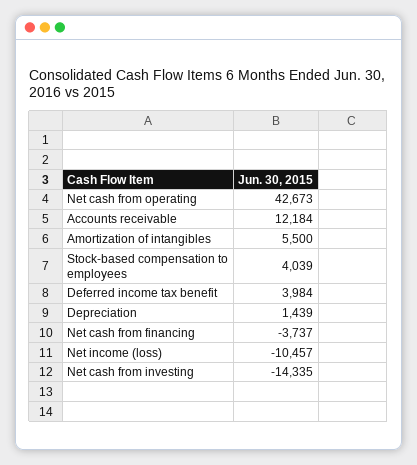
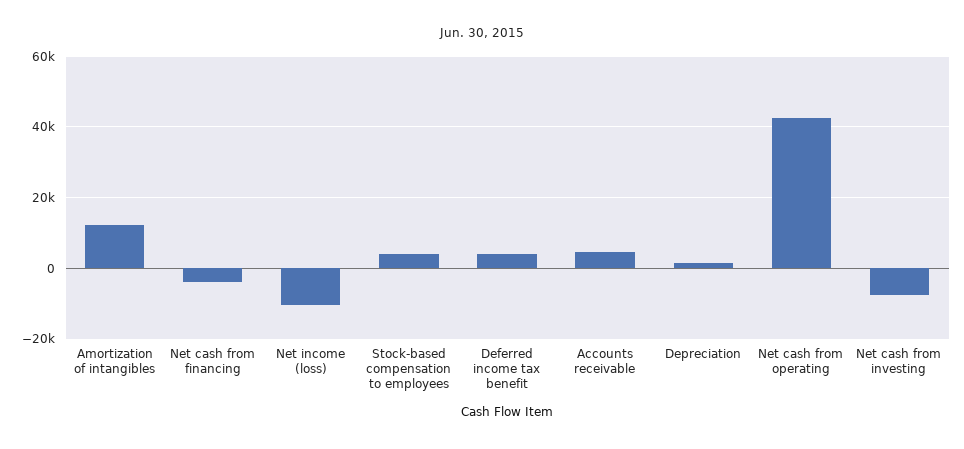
Accounts receivable: 12184 -> 4000
Amortization of intangibles: 5500 -> 12000
Net cash from investing: -14335 -> -8000

